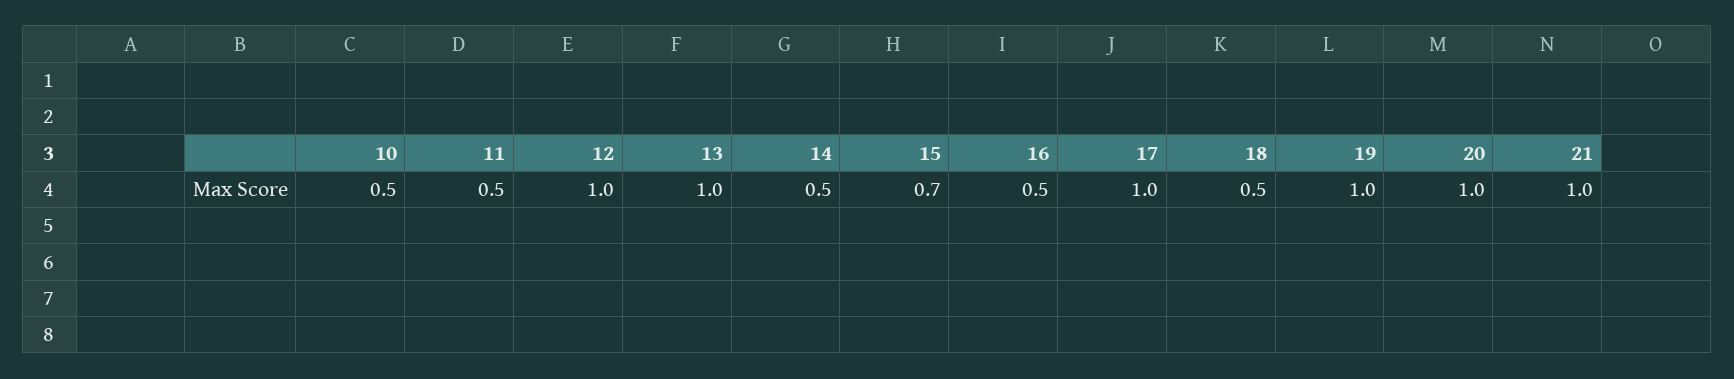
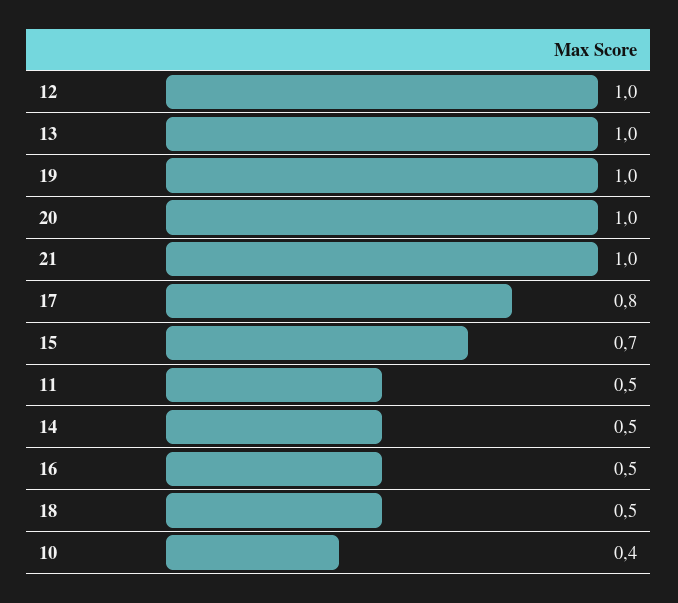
10: 0.5 -> 0.4
17: 1 -> 0.8

